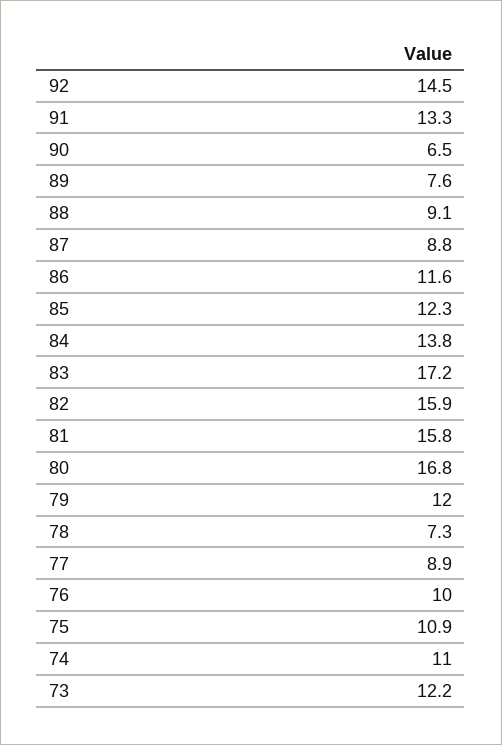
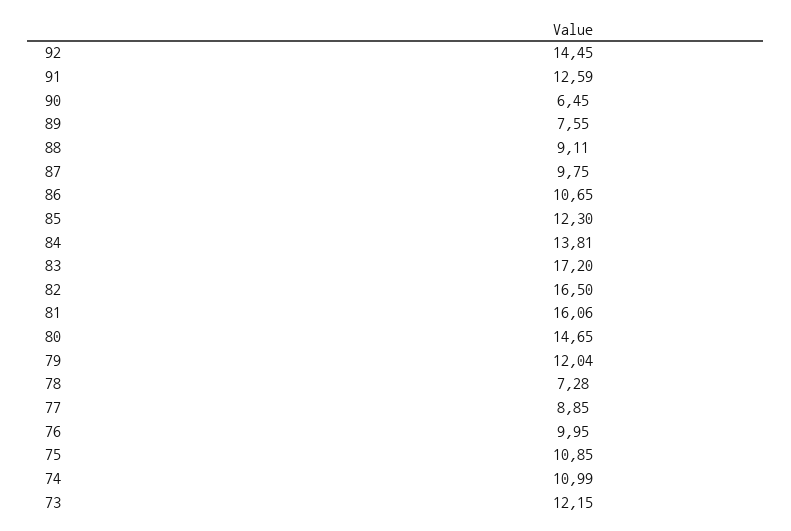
91: 13.3 -> 12.59
87: 8.8 -> 9.75
86: 11.6 -> 10.65
82: 15.9 -> 16.5
81: 15.8 -> 16.06
80: 16.8 -> 14.65

